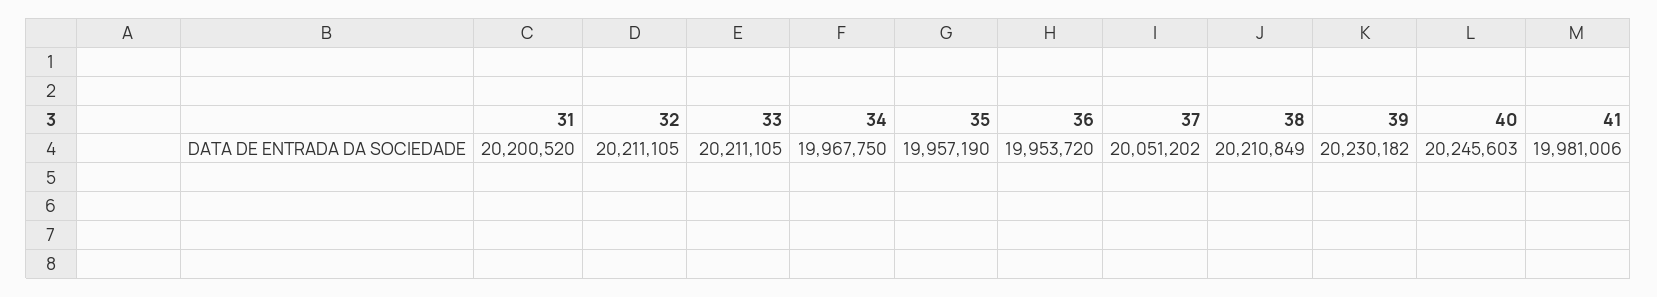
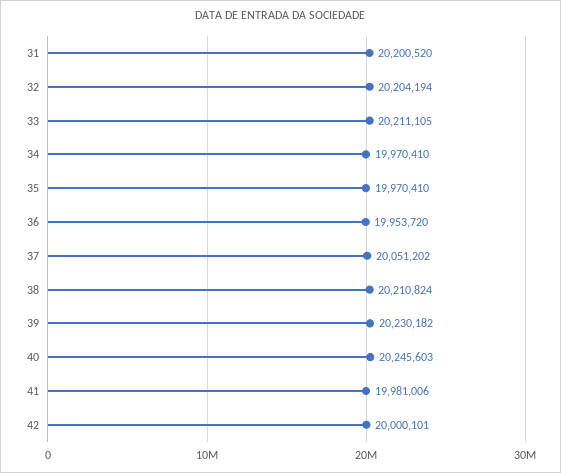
32: 20211105 -> 20204194
34: 19967750 -> 19970410
35: 19957190 -> 19970410
38: 20210849 -> 20210824
42: none -> 20000101

